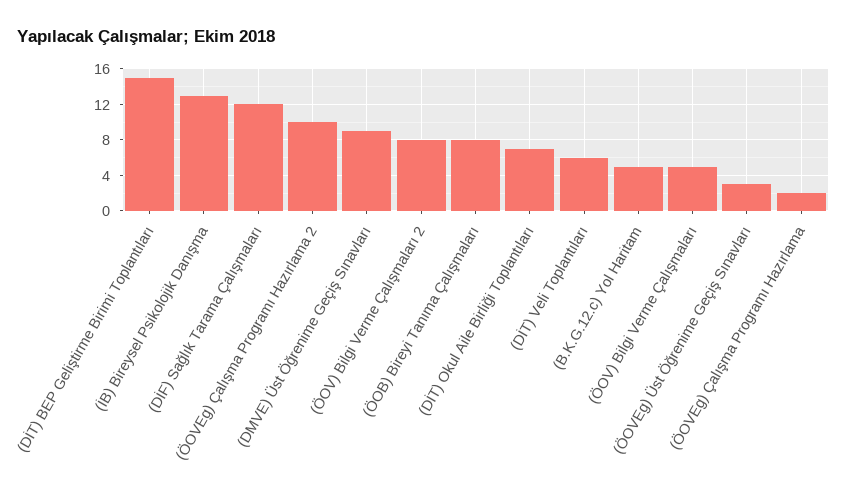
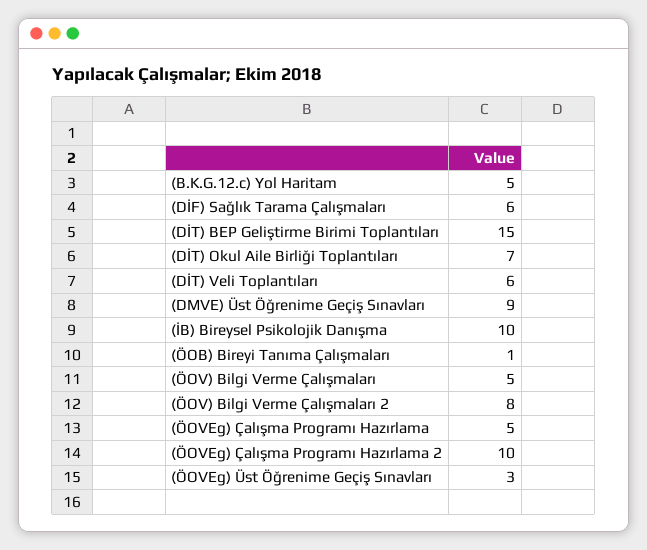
(İB) Bireysel Psikolojik Danışma: 13 -> 10
(DİF) Sağlık Tarama Çalışmaları: 12 -> 6
(ÖOB) Bireyi Tanıma Çalışmaları: 8 -> 1
(ÖOVEg) Çalışma Programı Hazırlama: 2 -> 5

